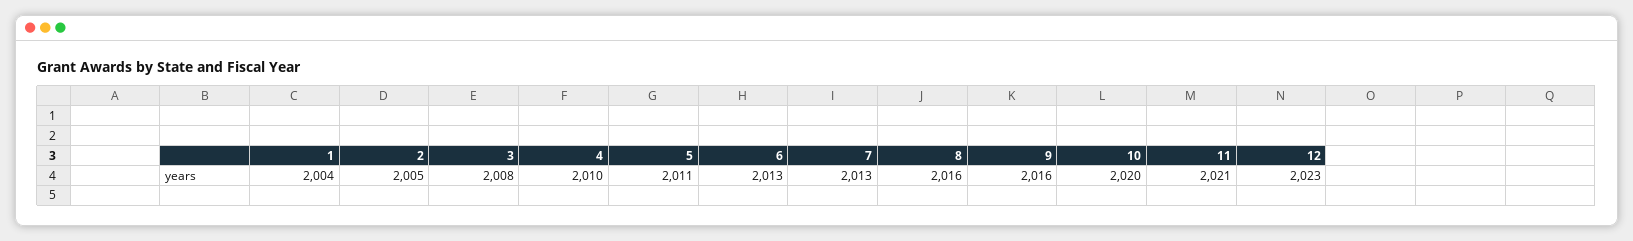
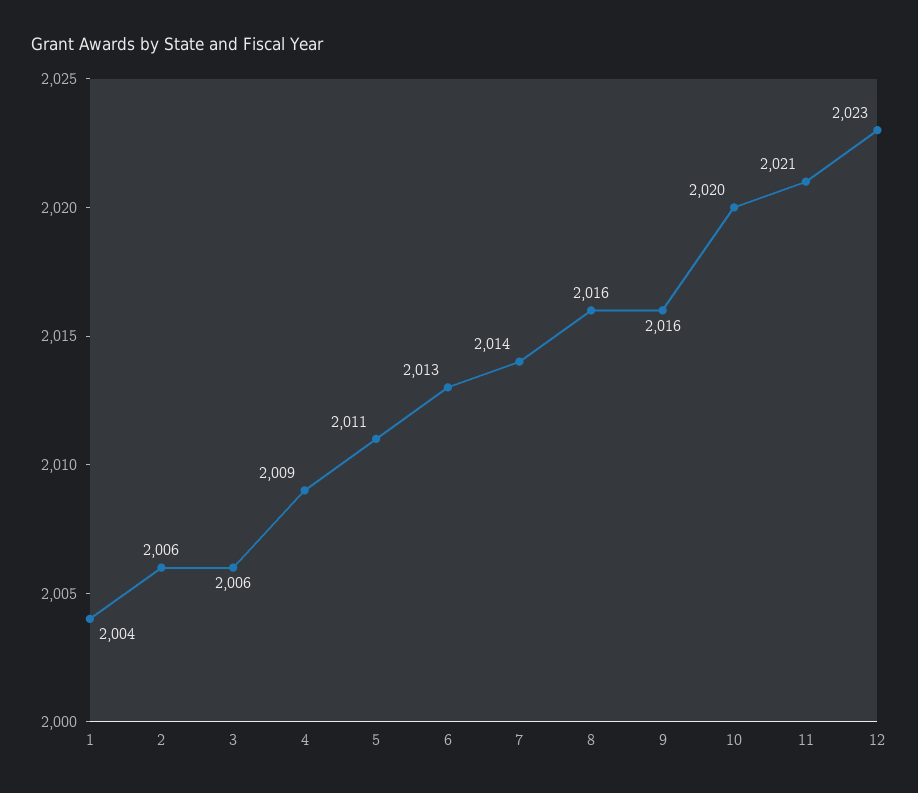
2: 2005 -> 2006
3: 2008 -> 2006
4: 2010 -> 2009
7: 2013 -> 2014

